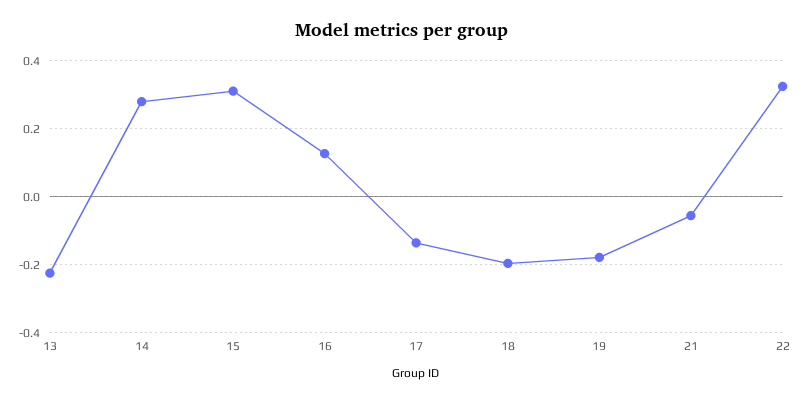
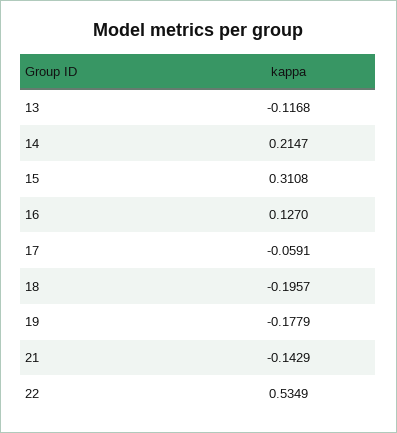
13: -0.22 -> -0.1168
14: 0.28 -> 0.2147
17: -0.14 -> -0.0591
21: -0.06 -> -0.1429
22: 0.32 -> 0.5349

